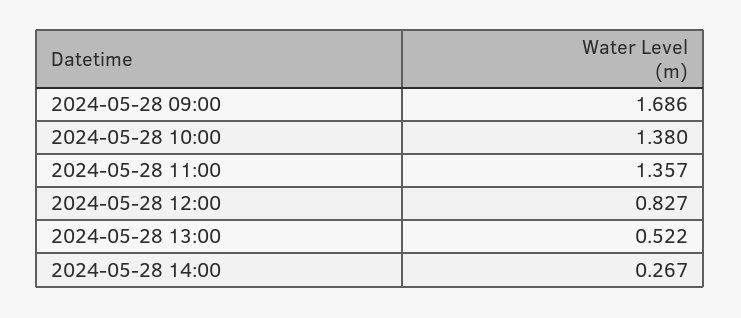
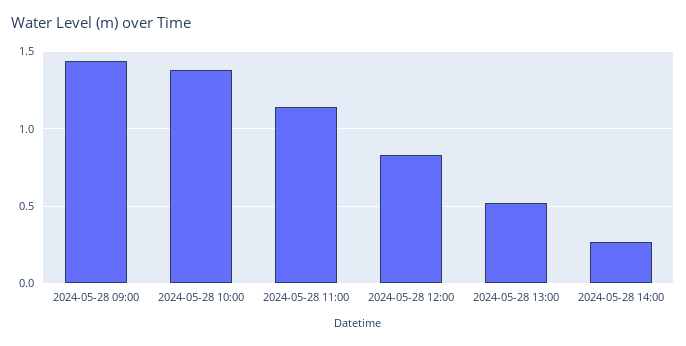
2024-05-28 09:00: 1.686 -> 1.45
2024-05-28 11:00: 1.357 -> 1.15

